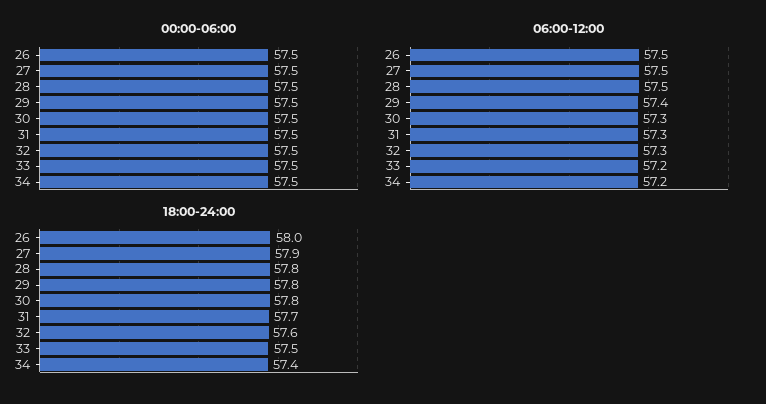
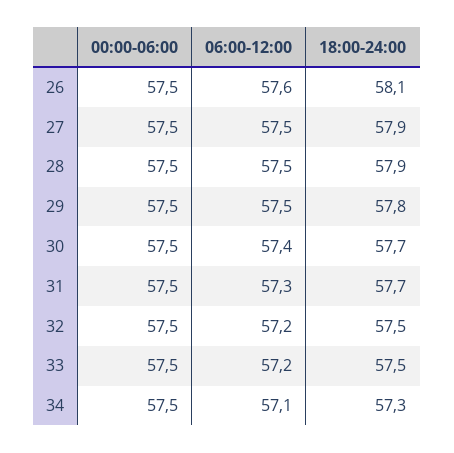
06:00-12:00, 26: 57.5 -> 57.6
06:00-12:00, 29: 57.4 -> 57.5
06:00-12:00, 30: 57.3 -> 57.4
06:00-12:00, 32: 57.3 -> 57.2
06:00-12:00, 34: 57.2 -> 57.1
18:00-24:00, 26: 58 -> 58.1
18:00-24:00, 28: 57.8 -> 57.9
18:00-24:00, 30: 57.8 -> 57.7
18:00-24:00, 32: 57.6 -> 57.5
18:00-24:00, 34: 57.4 -> 57.3

